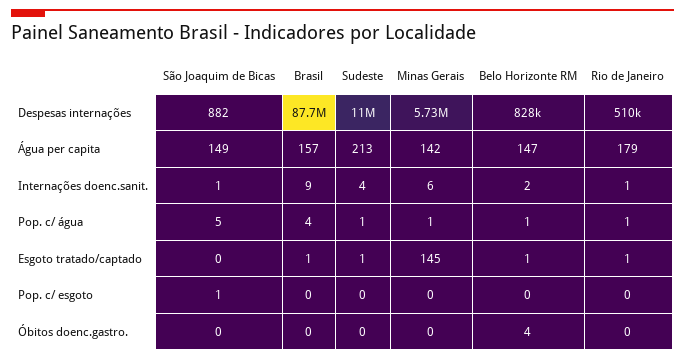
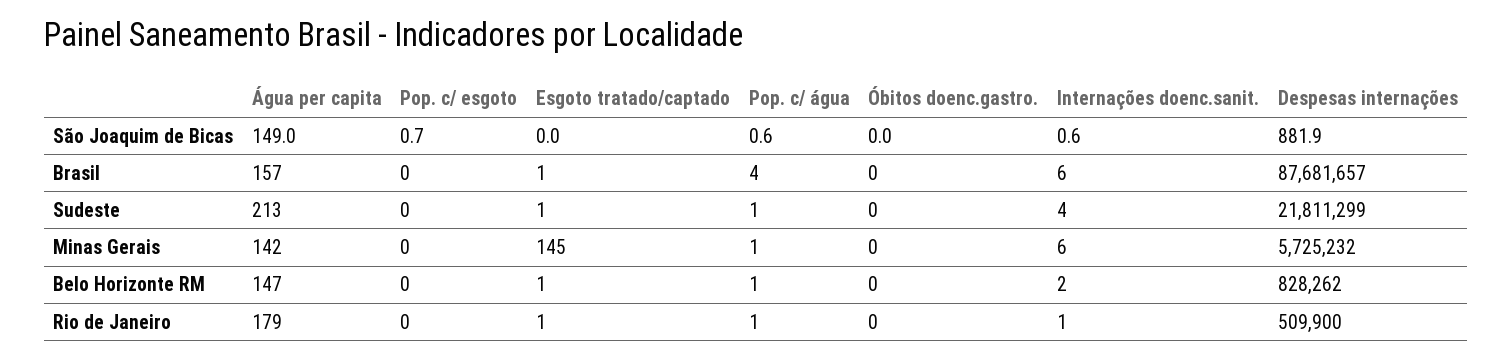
Sudeste, Despesas internações: 11000000 -> 21811299
Brasil, Internações doenc.sanit.: 9 -> 6
São Joaquim de Bicas, Pop. c/ água: 5 -> 0.6
Belo Horizonte RM, Óbitos doenc.gastro.: 4 -> 0

